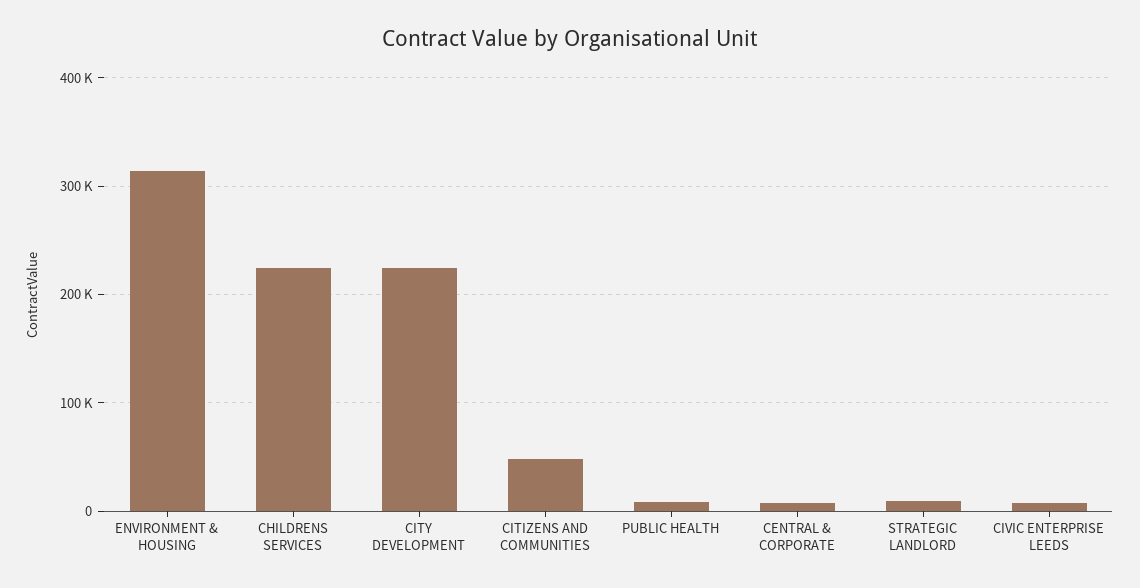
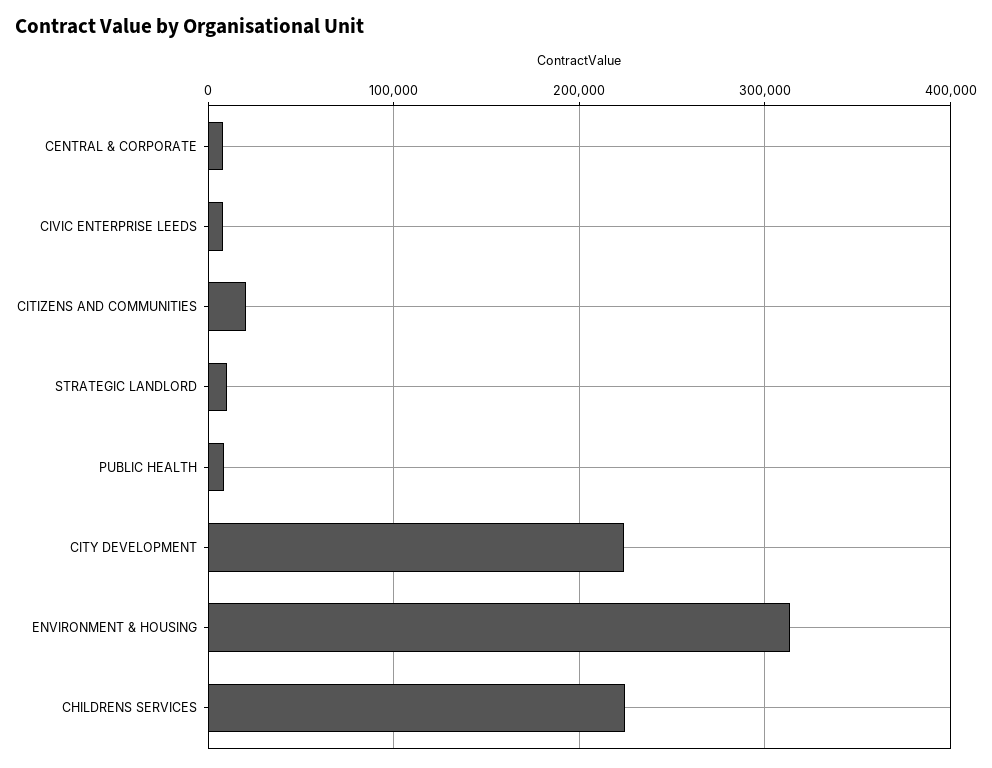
CITIZENS AND COMMUNITIES: 50000 -> 20000

